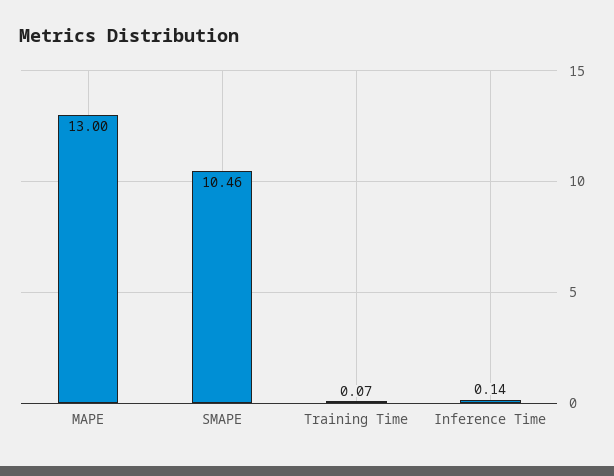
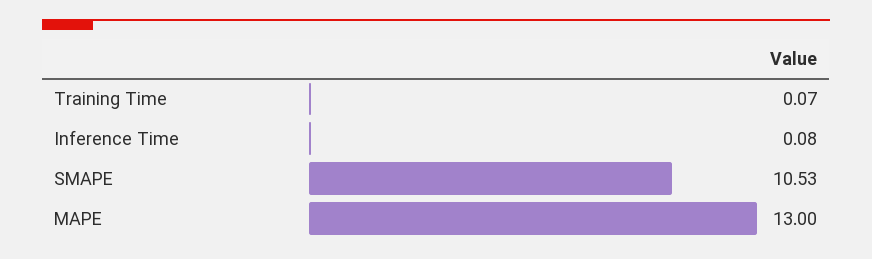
SMAPE: 10.46 -> 10.53
Inference Time: 0.14 -> 0.08

